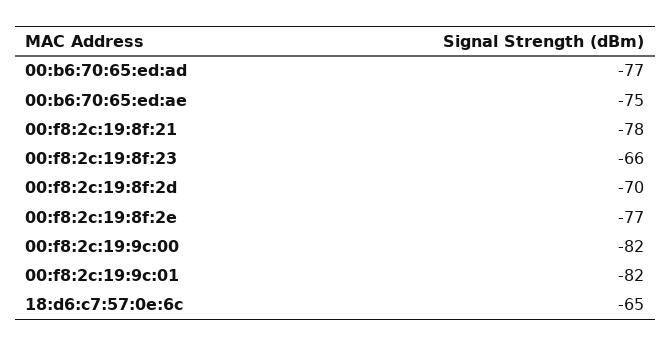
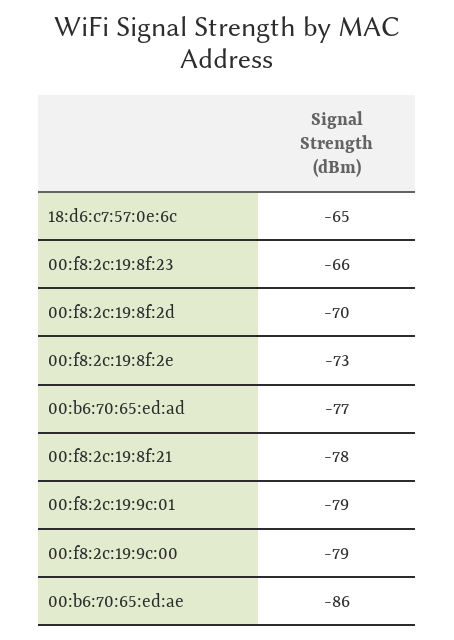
00:b6:70:65:ed:ae: -75 -> -86
00:f8:2c:19:8f:2e: -77 -> -73
00:f8:2c:19:9c:00: -82 -> -79
00:f8:2c:19:9c:01: -82 -> -79

